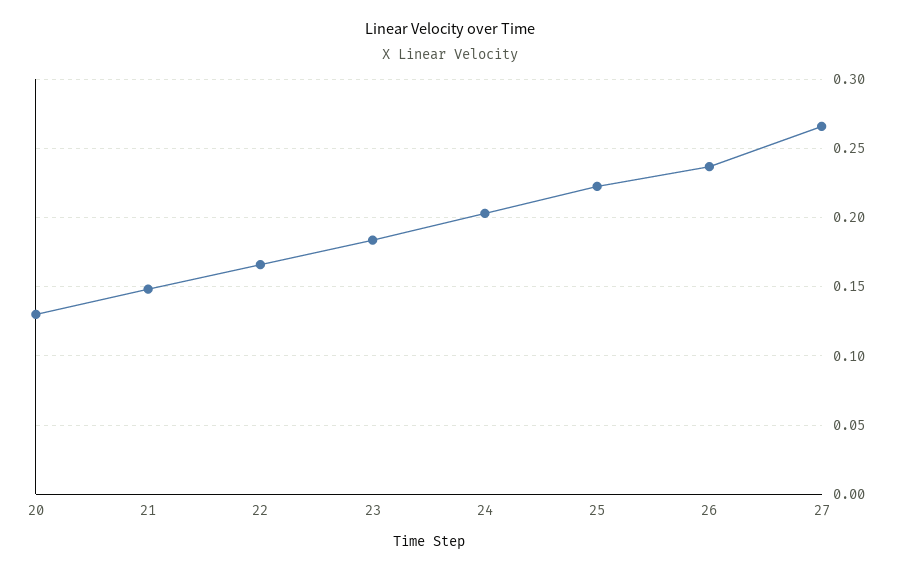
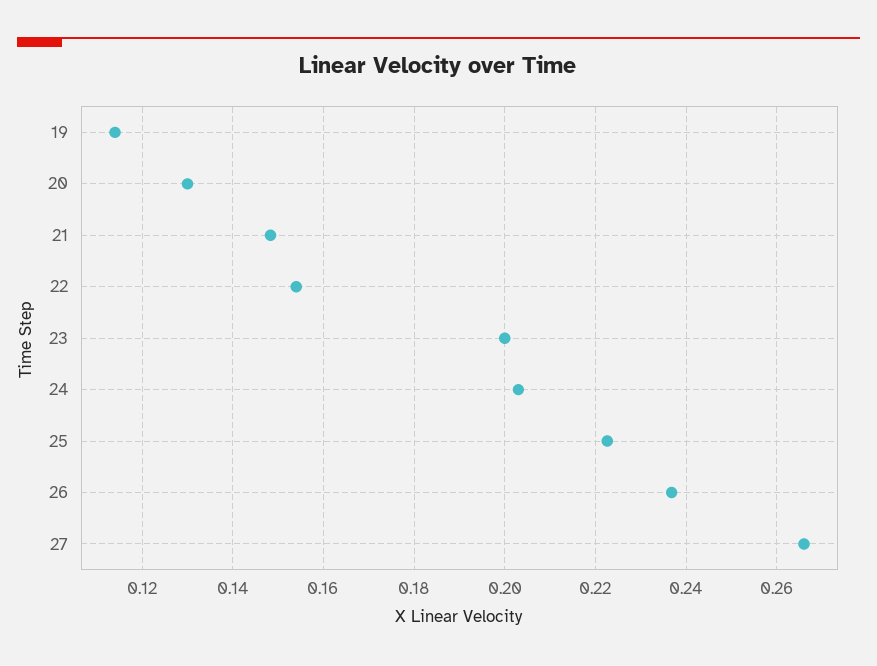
22: 0.165 -> 0.154
23: 0.185 -> 0.2
19: none -> 0.114

